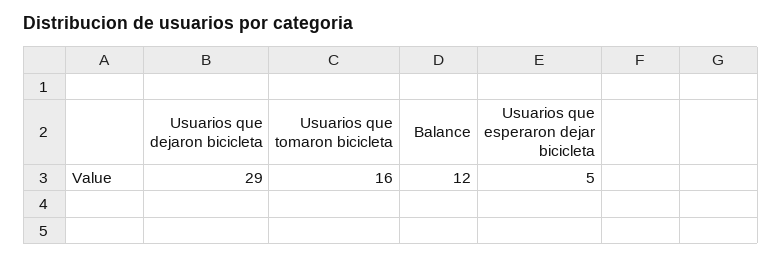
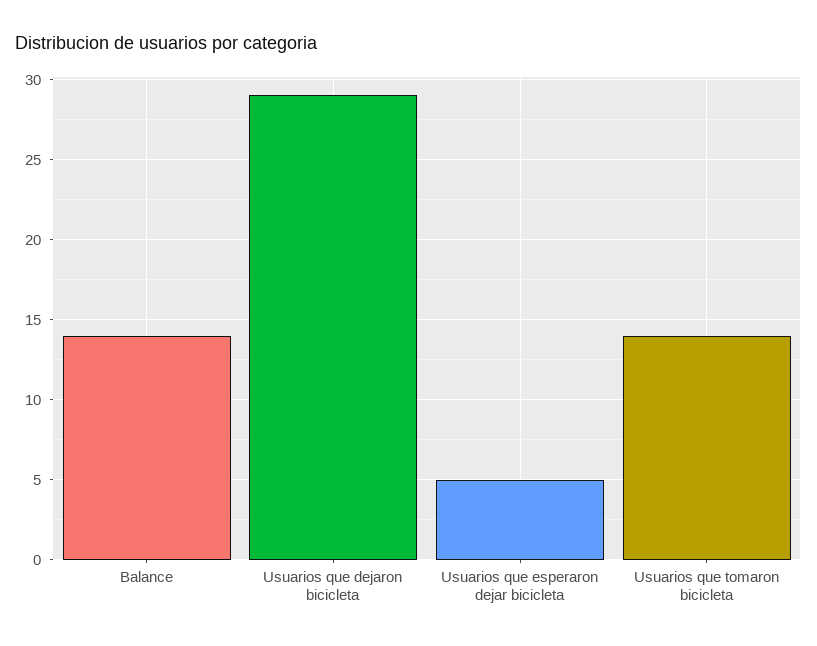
Usuarios que tomaron bicicleta: 16 -> 14
Balance: 12 -> 14

